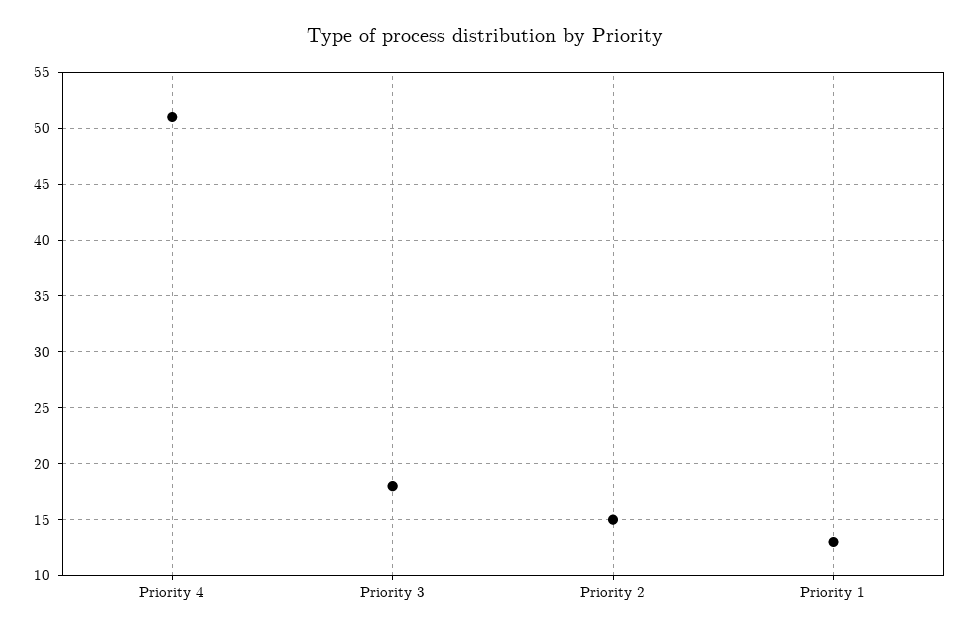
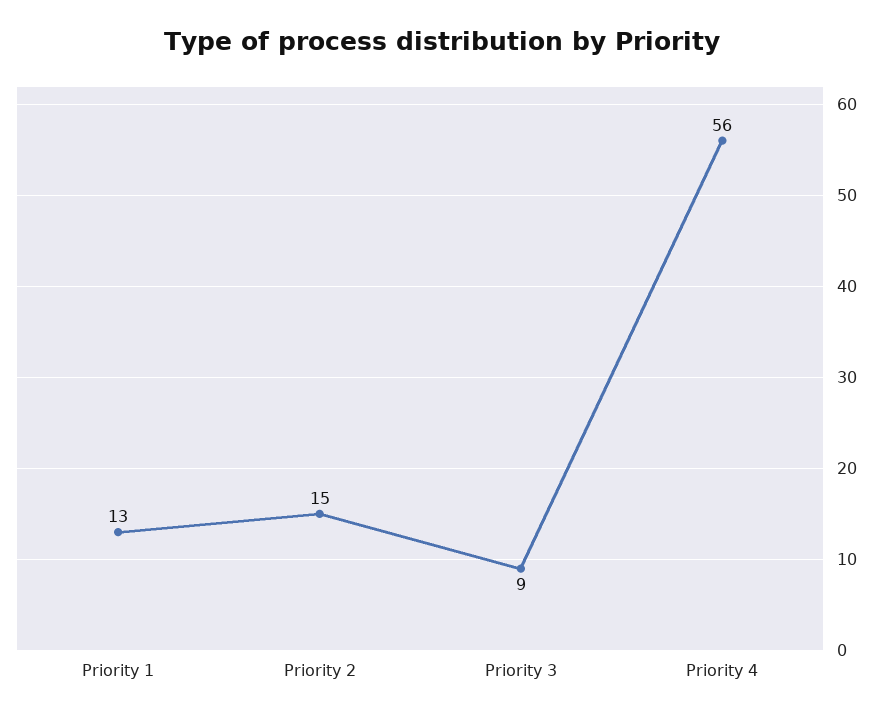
Priority 4: 51 -> 56
Priority 3: 18 -> 9

